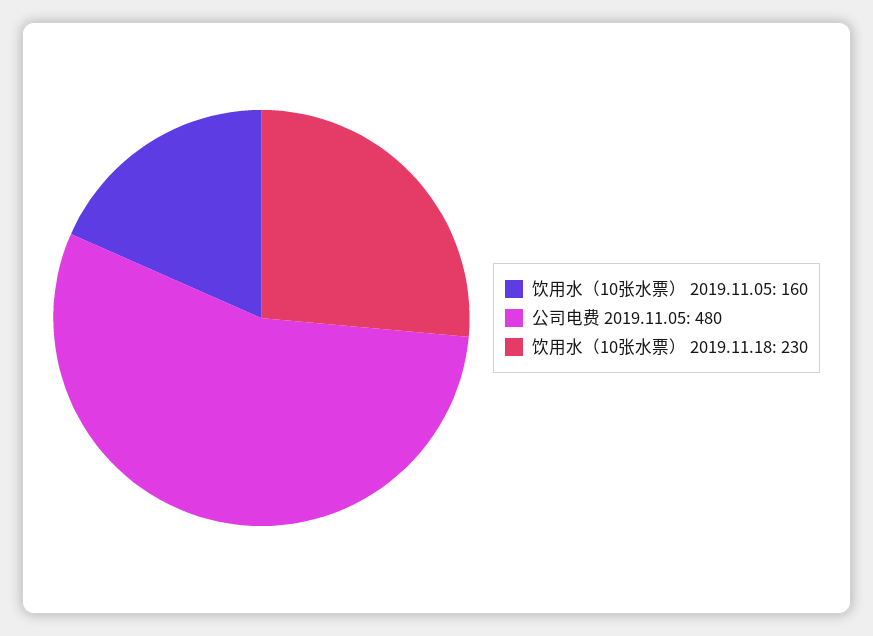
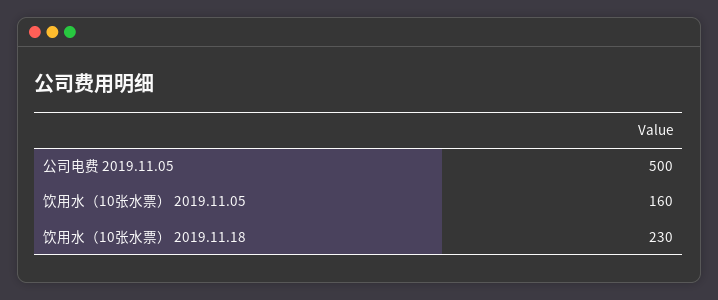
公司电费 2019.11.05: 480 -> 500

